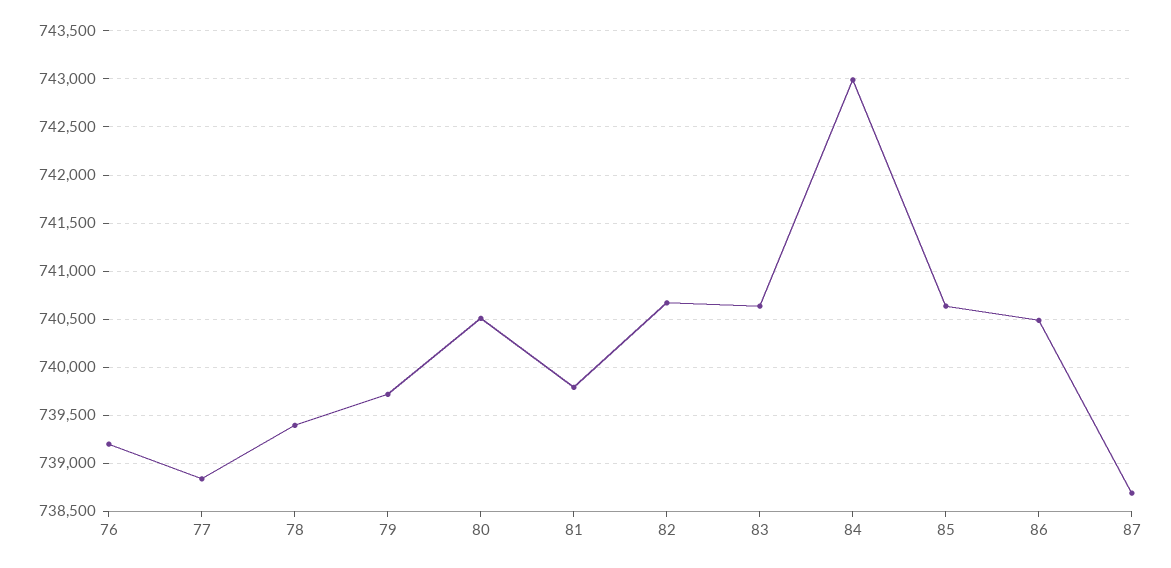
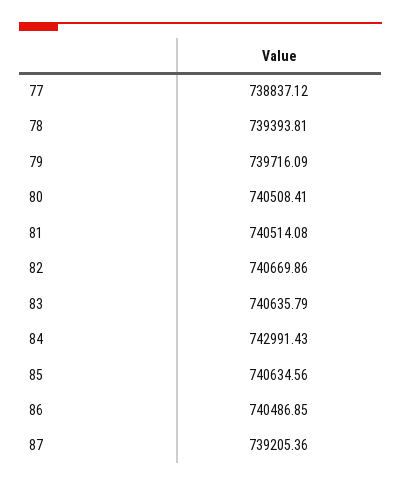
76: 739200 -> none
81: 739800 -> 740514.08
87: 738700 -> 739205.36

